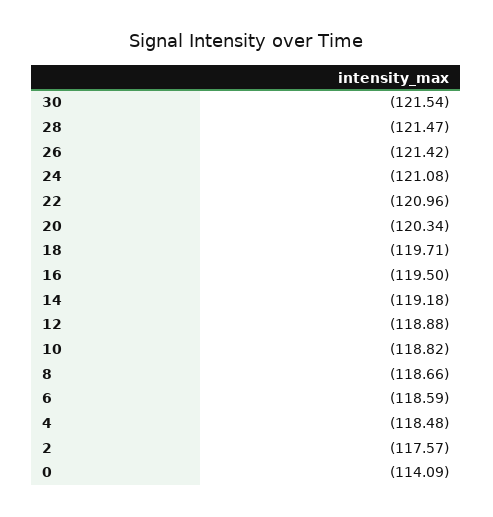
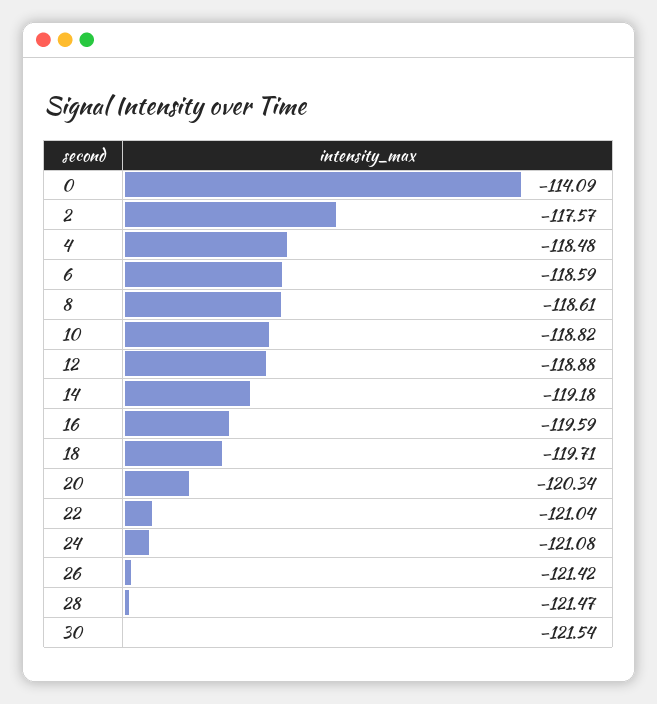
22: -120.96 -> -121.04
16: -119.5 -> -119.59
8: -118.66 -> -118.61

